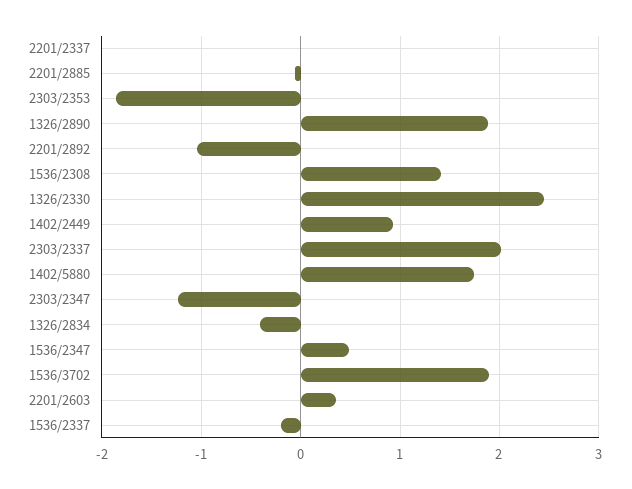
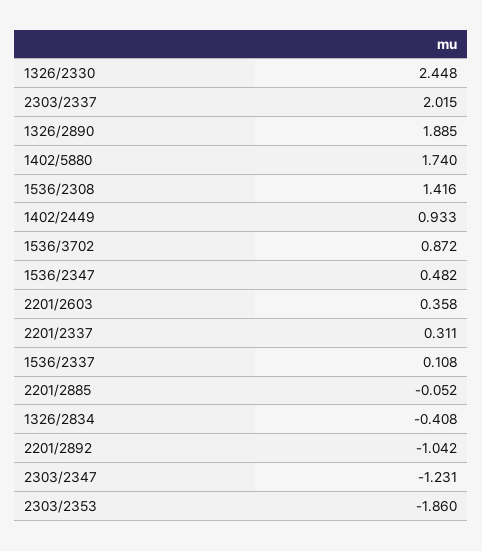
2201/2337: 0 -> 0.311
1536/3702: 1.9 -> 0.872
1536/2337: -0.2 -> 0.108

